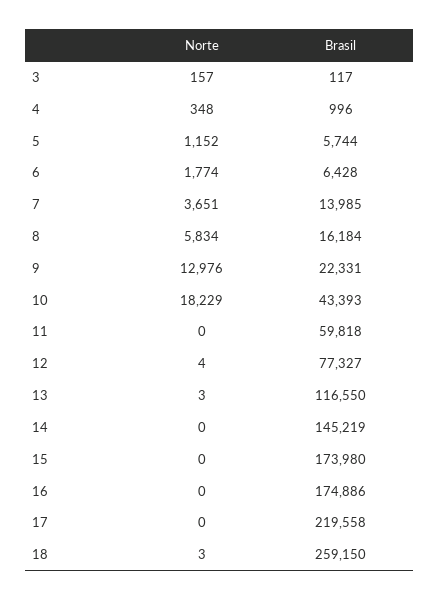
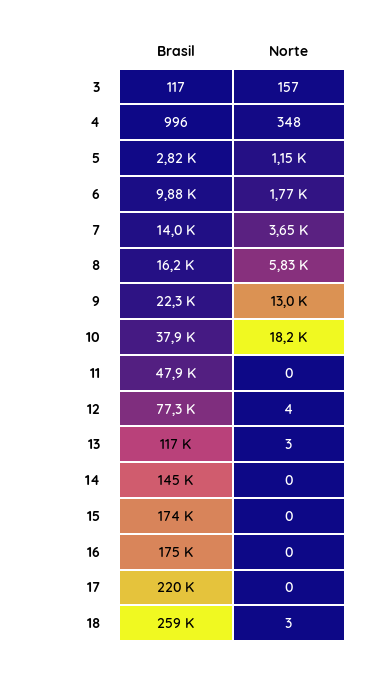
Brasil, 5: 5744 -> 2820
Brasil, 6: 6428 -> 9880
Brasil, 10: 43393 -> 37900
Brasil, 11: 59818 -> 47900

